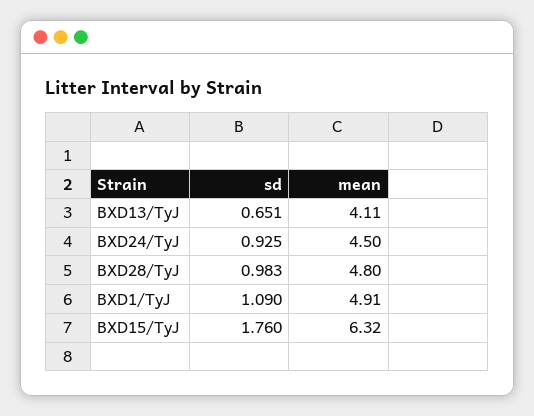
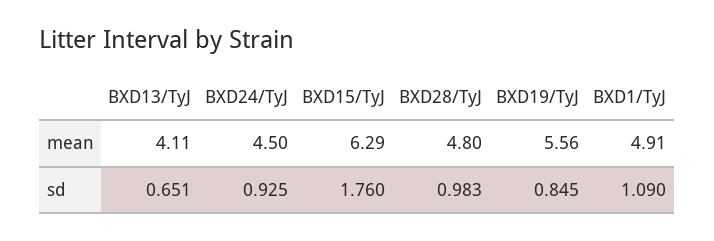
mean, BXD15/TyJ: 6.32 -> 6.29
mean, BXD19/TyJ: none -> 5.56
sd, BXD19/TyJ: none -> 0.845

